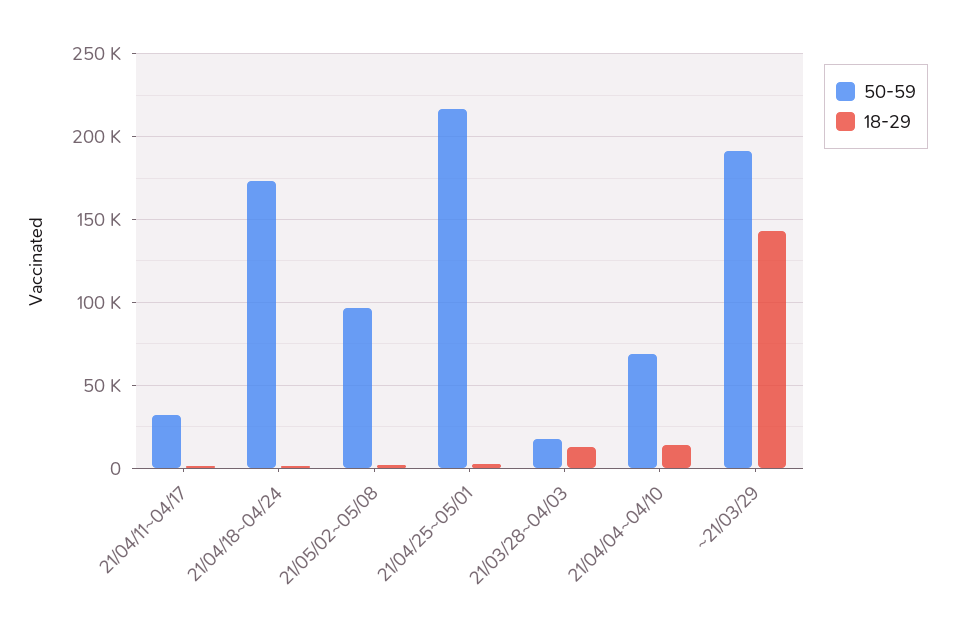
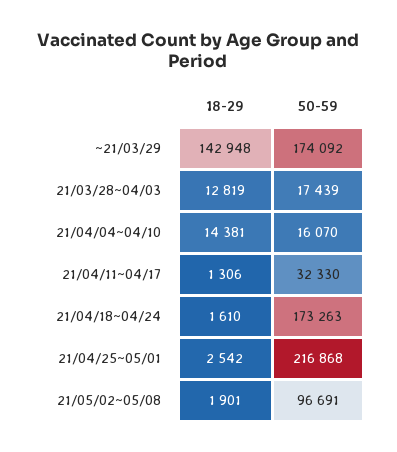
50-59, 21/04/04~04/10: 70000 -> 16070
50-59, ~21/03/29: 190000 -> 174092

